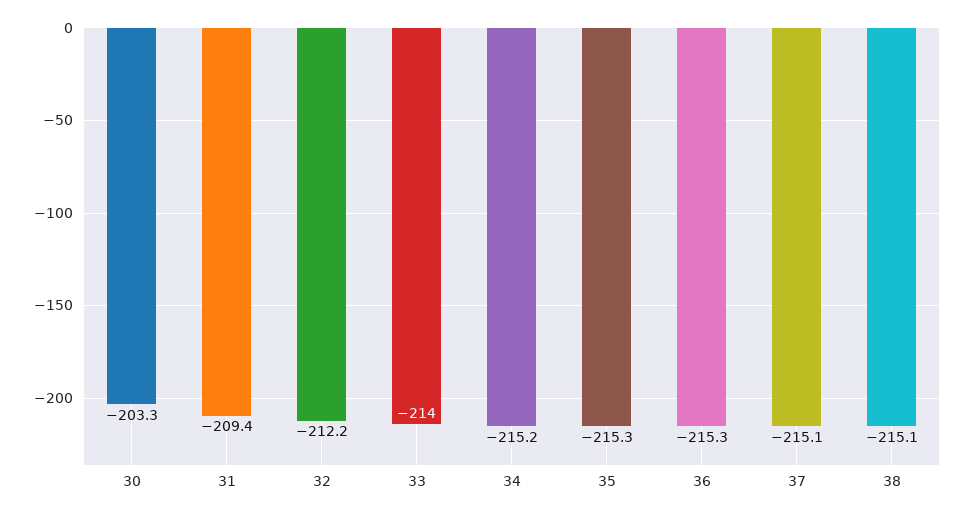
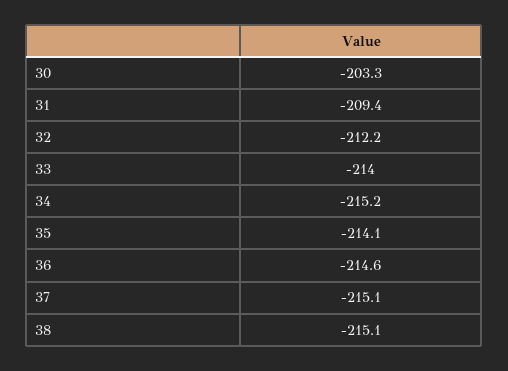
35: -215.3 -> -214.1
36: -215.3 -> -214.6

